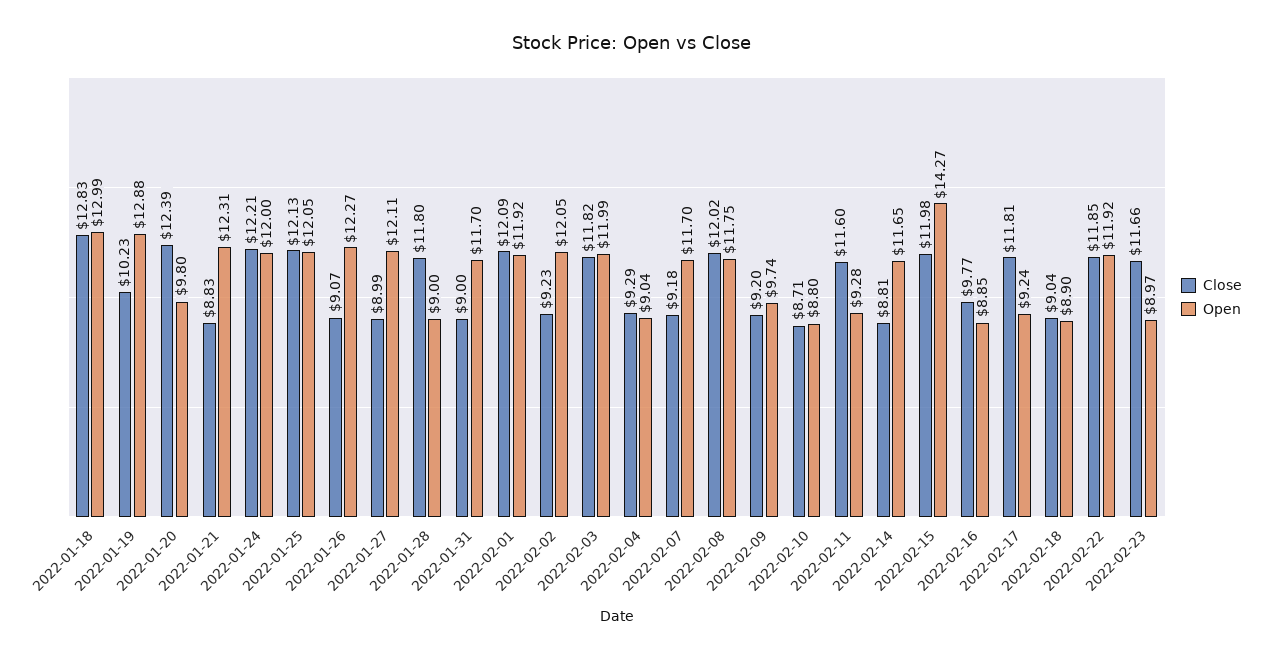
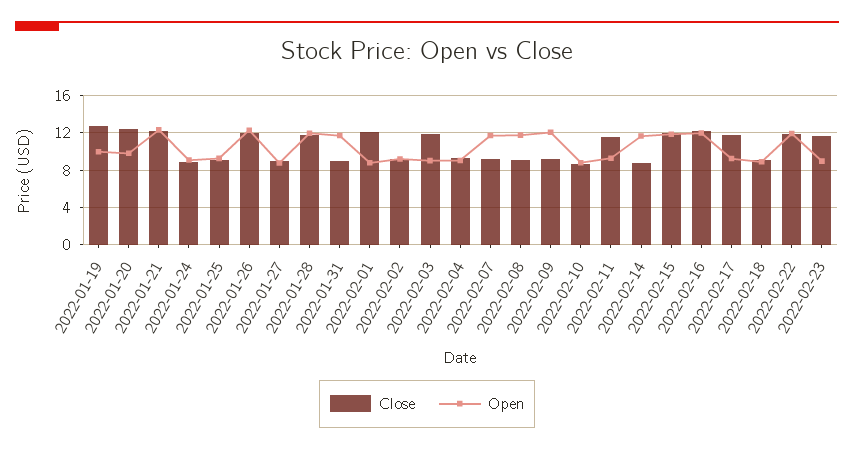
Close, 2022-01-18: 12.83 -> none
Open, 2022-01-18: 12.99 -> none
Close, 2022-01-19: 10.23 -> 13
Open, 2022-01-19: 12.88 -> 10
Close, 2022-01-21: 8.83 -> 12
Close, 2022-01-24: 12.21 -> 9
Open, 2022-01-24: 12 -> 9
Close, 2022-01-25: 12.13 -> 9
Open, 2022-01-25: 12.05 -> 9
Close, 2022-01-26: 9.07 -> 12
Open, 2022-01-27: 12.11 -> 9
Open, 2022-01-28: 9 -> 12
Open, 2022-02-01: 11.92 -> 9
Open, 2022-02-02: 12.05 -> 9
Open, 2022-02-03: 11.99 -> 9
Close, 2022-02-08: 12.02 -> 9
Open, 2022-02-09: 9.74 -> 12
Open, 2022-02-15: 14.27 -> 12
Close, 2022-02-16: 9.77 -> 12
Open, 2022-02-16: 8.85 -> 12

